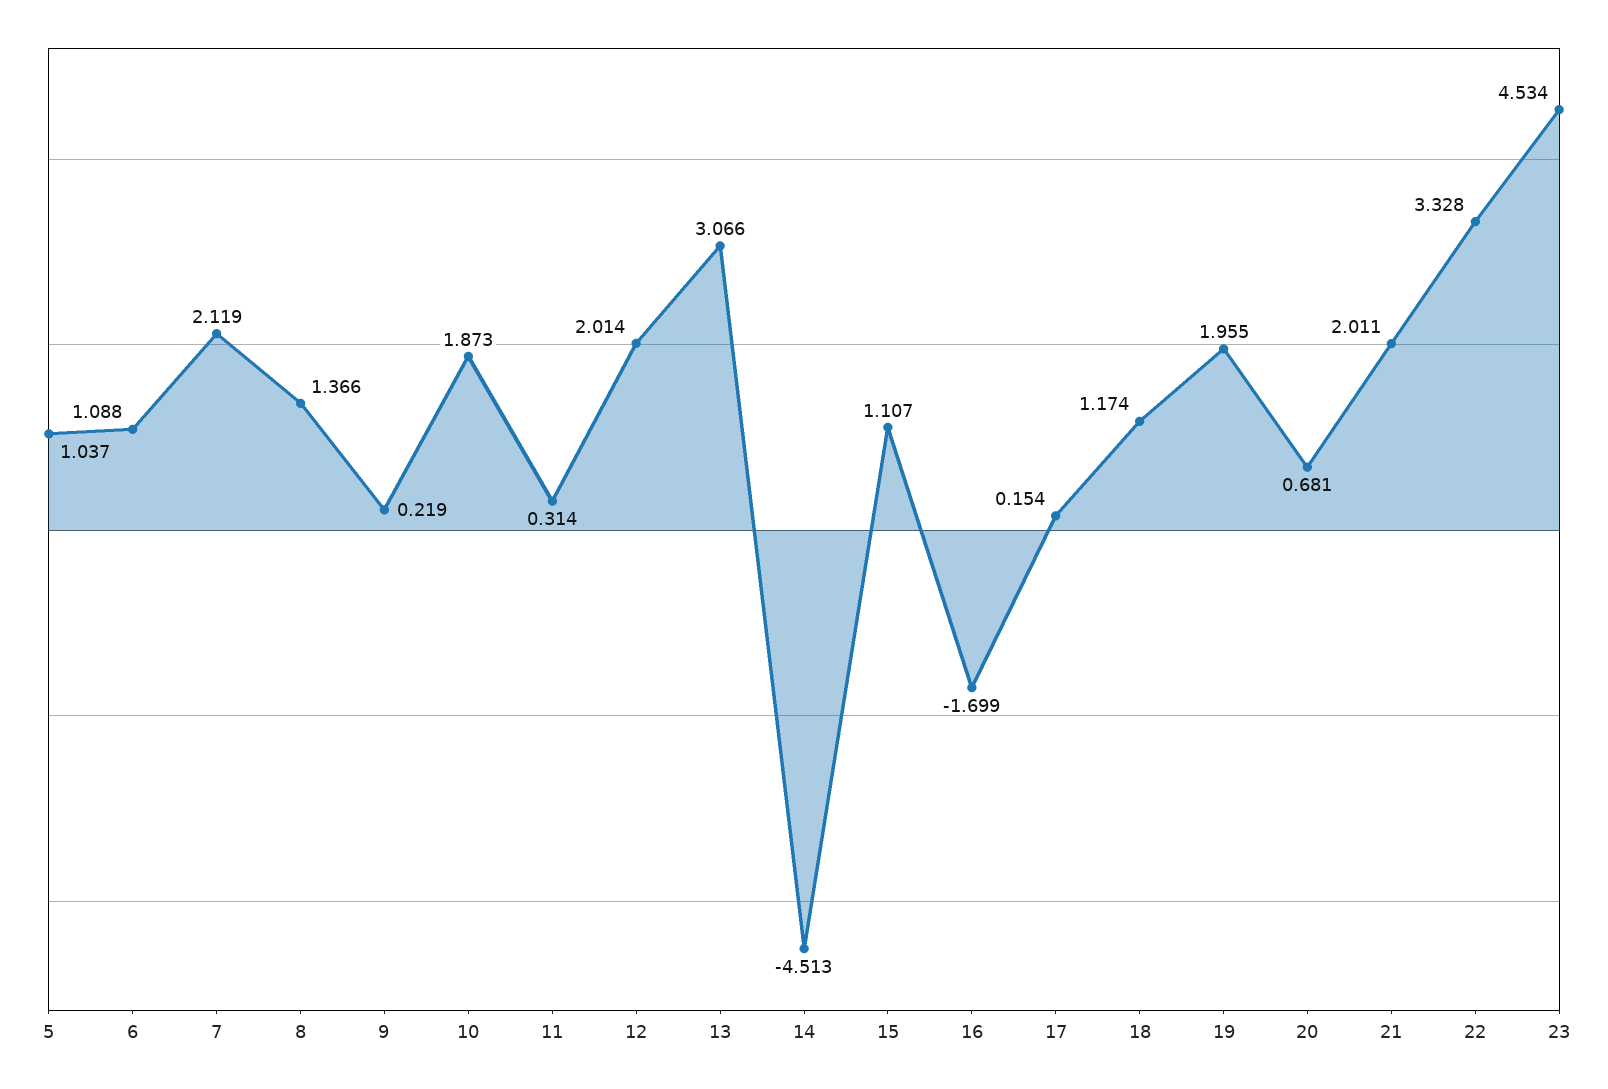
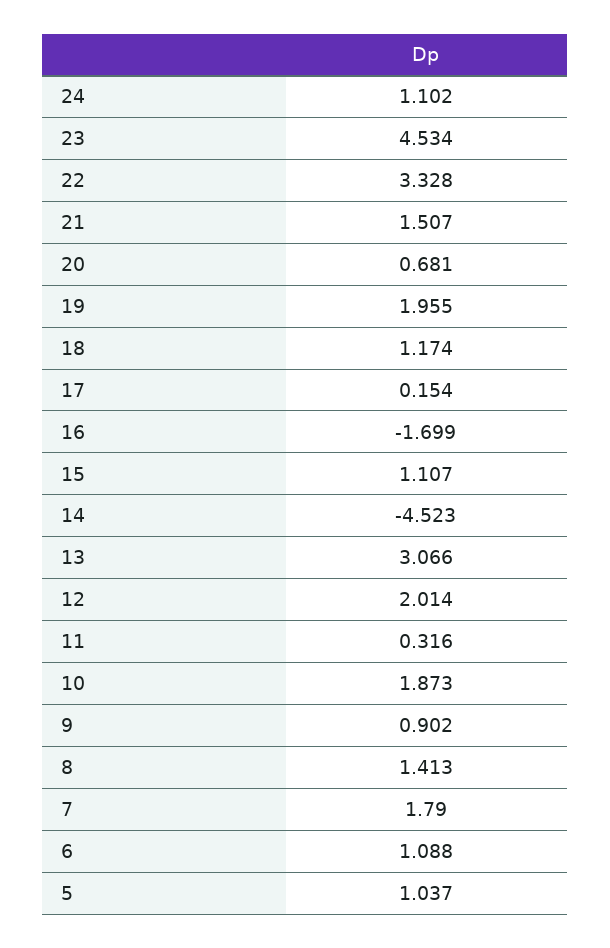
7: 2.119 -> 1.79
8: 1.366 -> 1.413
9: 0.219 -> 0.902
11: 0.314 -> 0.316
14: -4.513 -> -4.523
21: 2.011 -> 1.507
24: none -> 1.102

